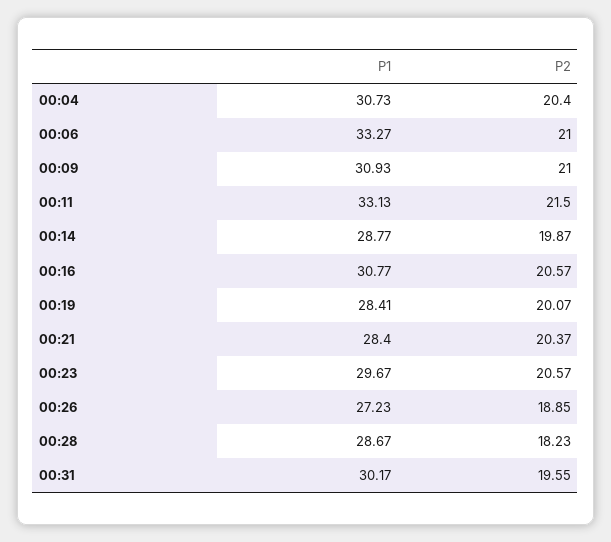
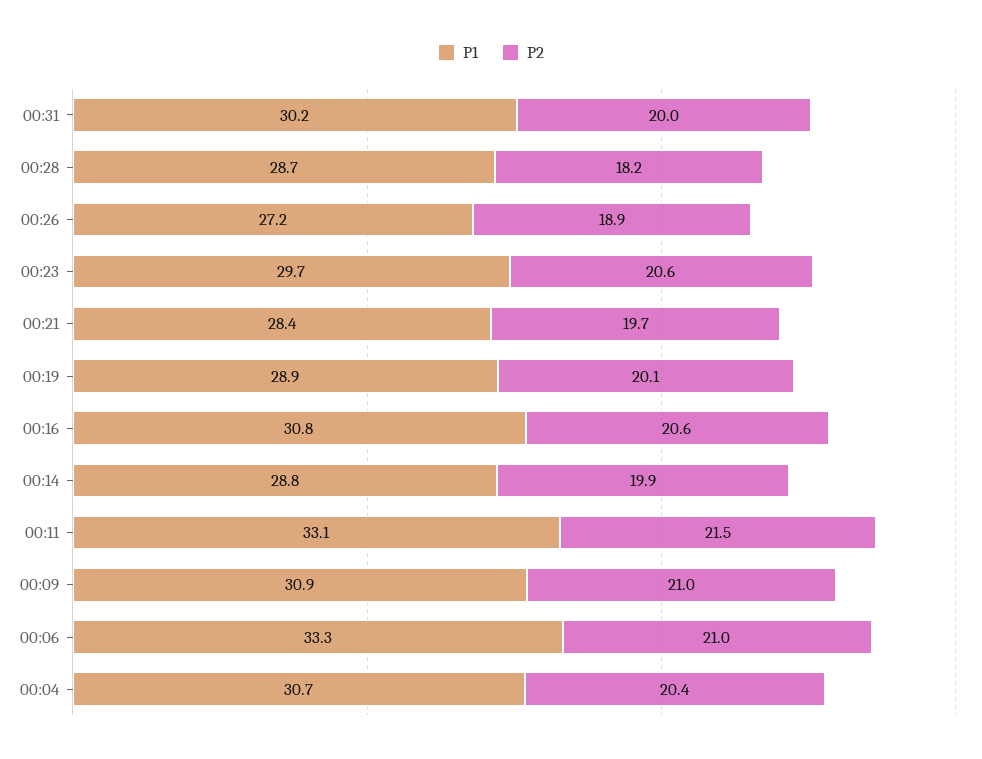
P1, 00:19: 28.41 -> 28.9
P2, 00:21: 20.37 -> 19.7
P2, 00:31: 19.55 -> 20

